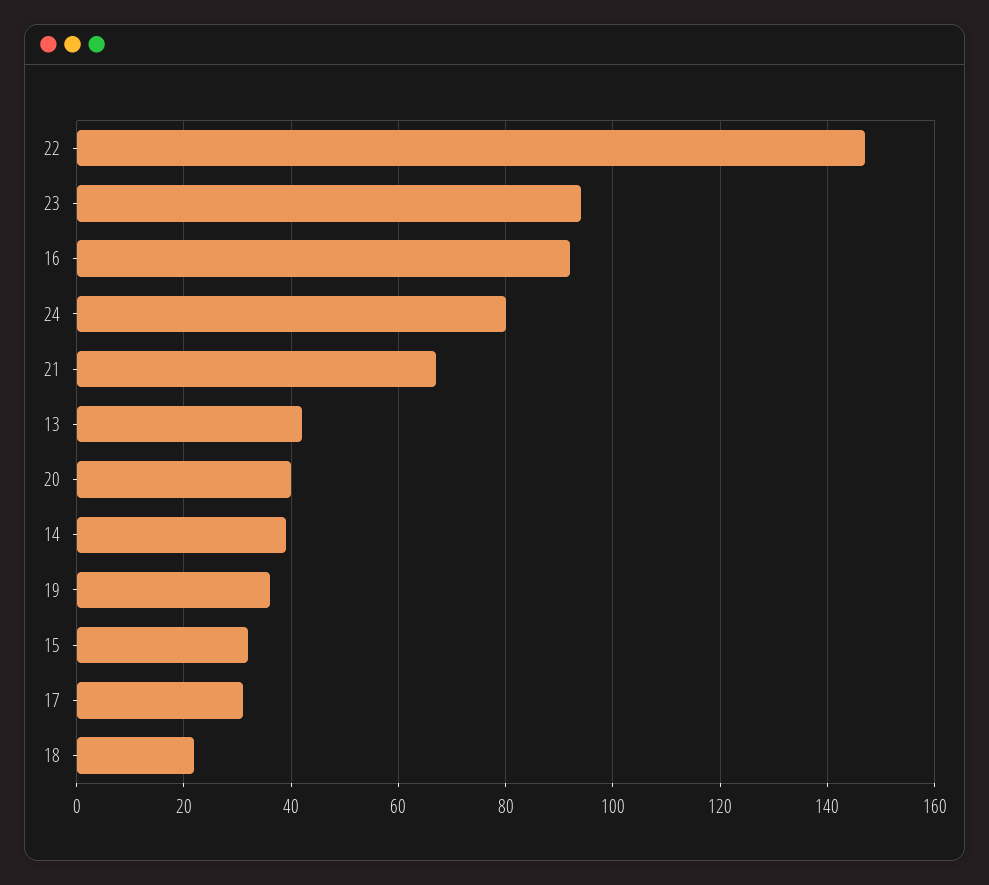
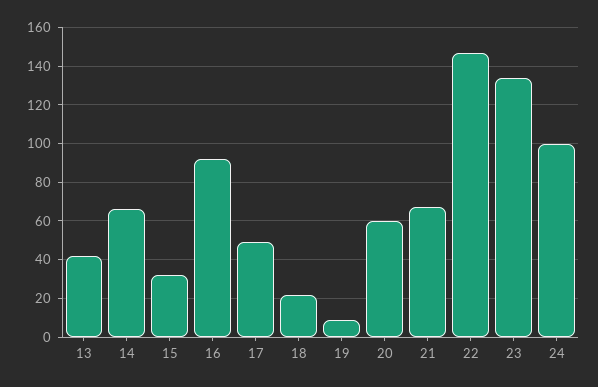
23: 95 -> 135
24: 80 -> 100
20: 40 -> 60
14: 40 -> 65
19: 35 -> 10
17: 30 -> 50

